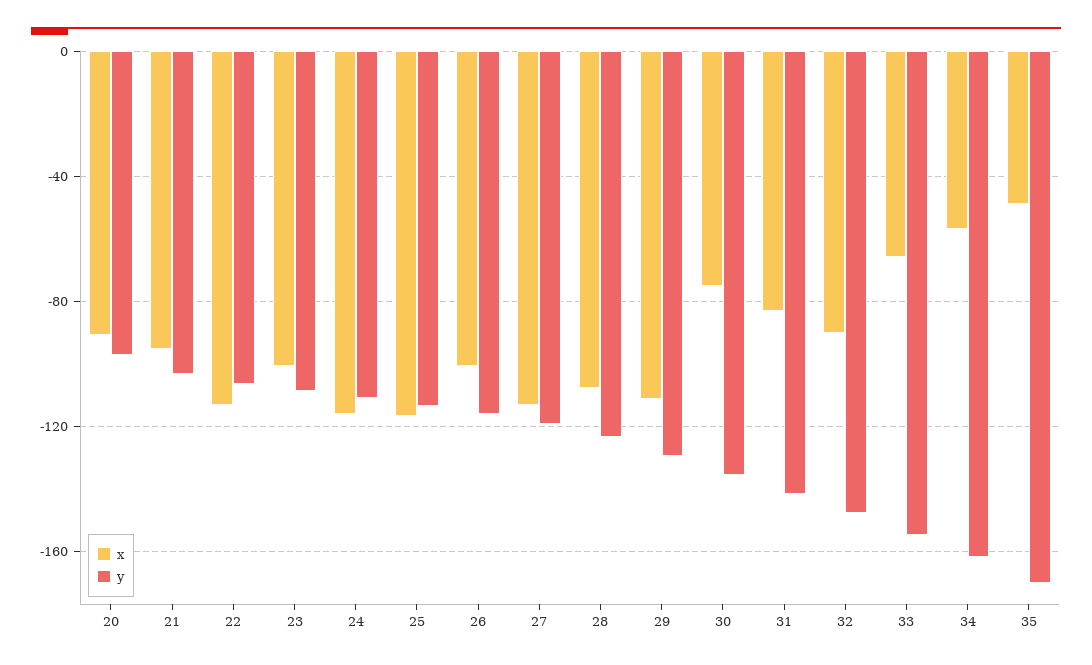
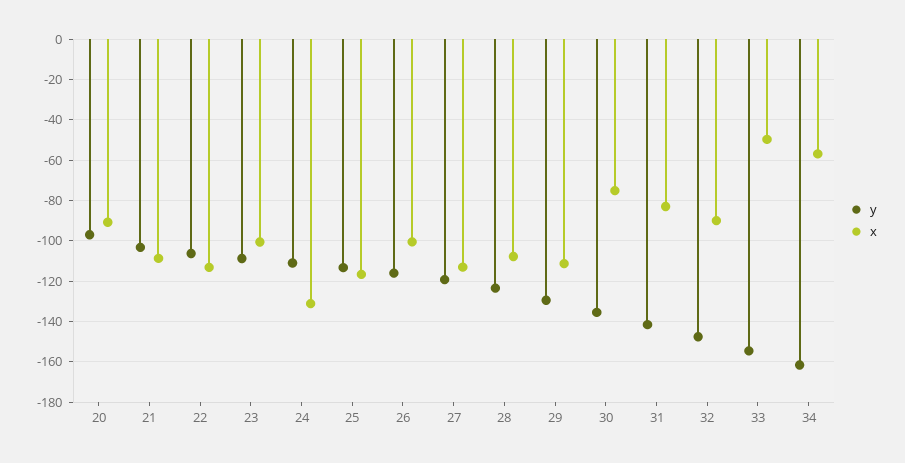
x, 21: -95 -> -110
x, 24: -115 -> -130
x, 33: -65 -> -50
x, 35: -50 -> none
y, 35: -170 -> none

